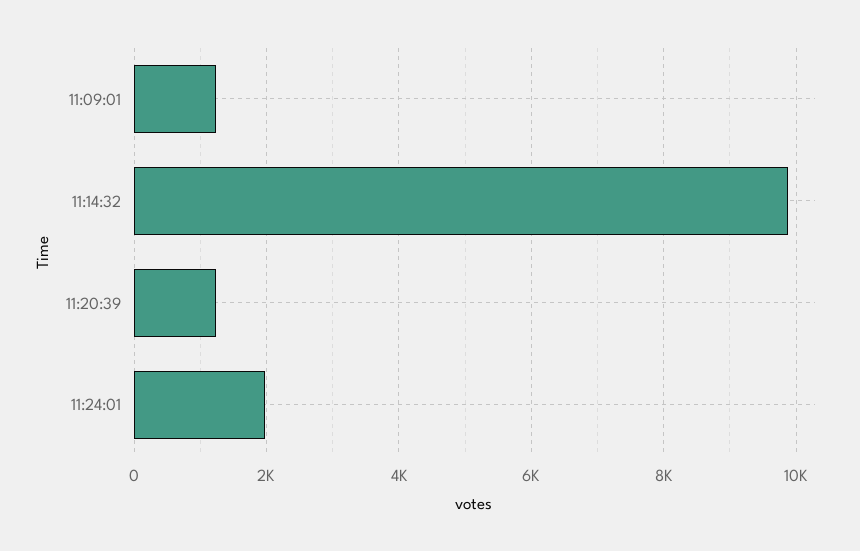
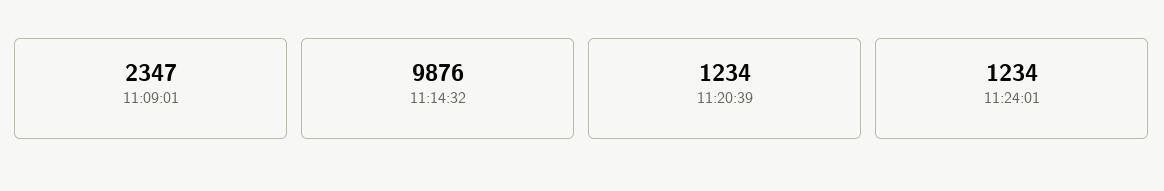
11:09:01: 1200 -> 2347
11:24:01: 2000 -> 1234

